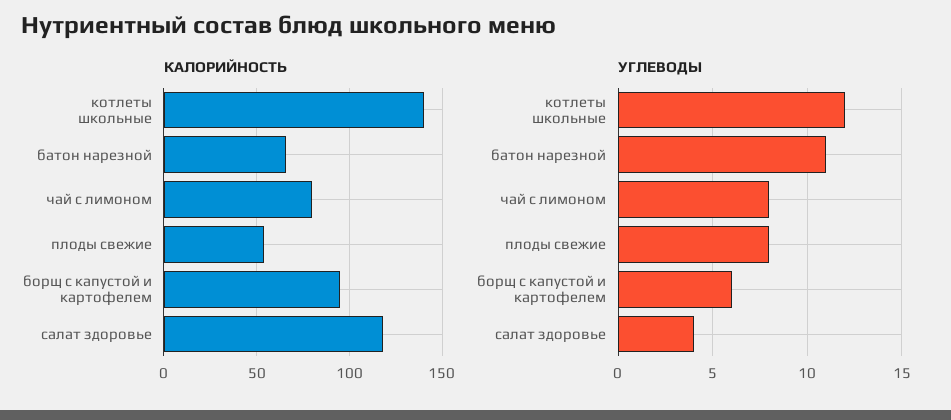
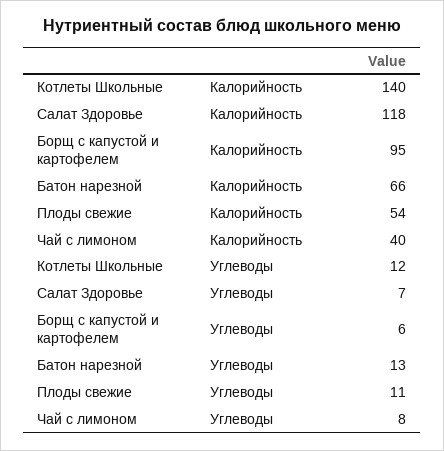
КАЛОРИЙНОСТЬ, чай с лимоном: 80 -> 40
УГЛЕВОДЫ, батон нарезной: 11 -> 13
УГЛЕВОДЫ, плоды свежие: 8 -> 11
УГЛЕВОДЫ, салат здоровье: 4 -> 7

